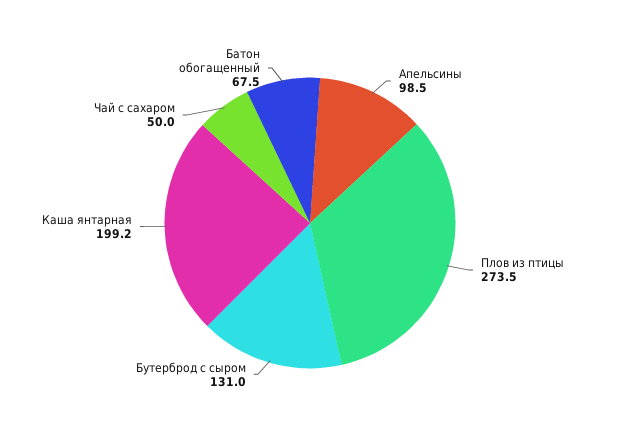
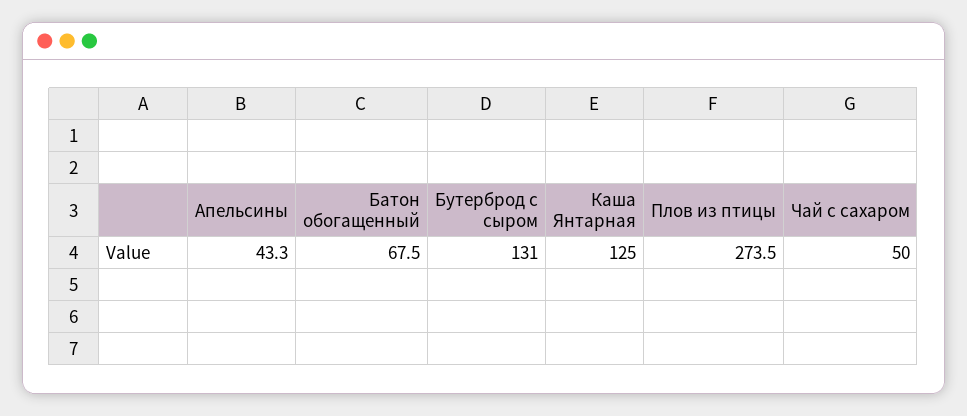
Апельсины: 98.5 -> 43.3
Каша янтарная: 199.2 -> 125

